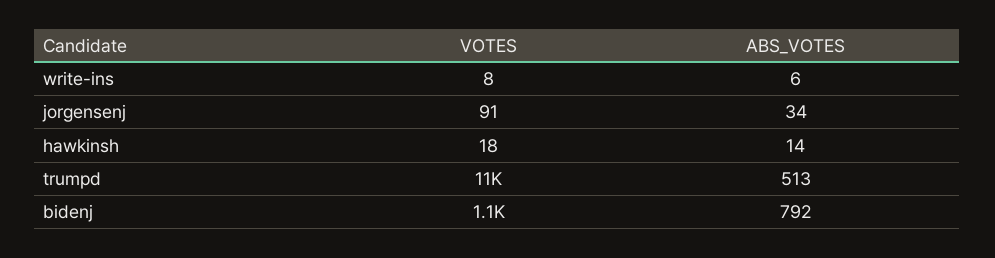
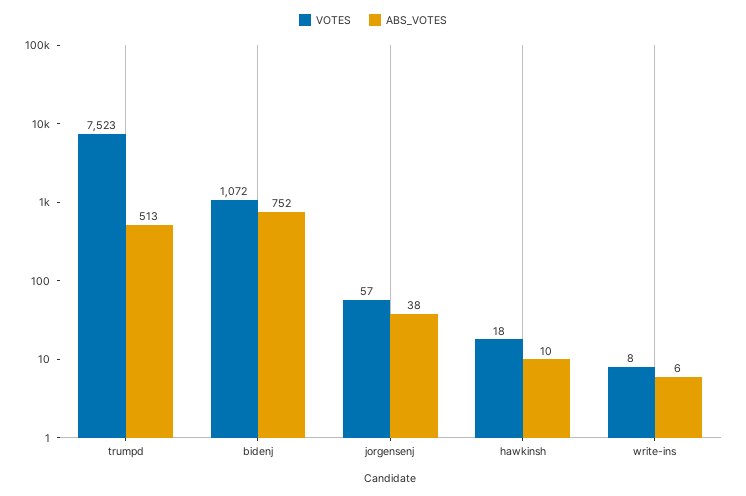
VOTES, jorgensenj: 91 -> 57
ABS_VOTES, jorgensenj: 34 -> 38
ABS_VOTES, hawkinsh: 14 -> 10
VOTES, trumpd: 11000 -> 7523
ABS_VOTES, bidenj: 792 -> 752

